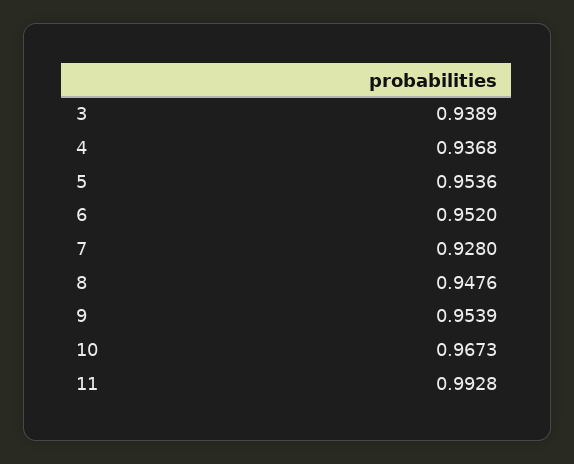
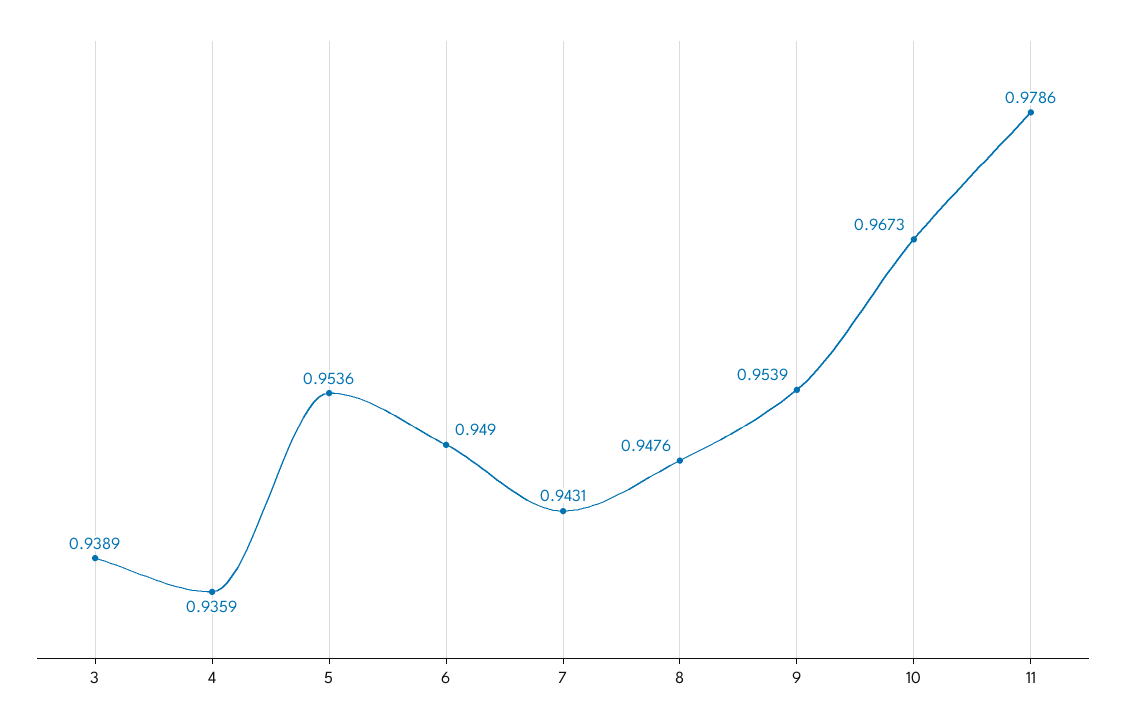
4: 0.9368 -> 0.9359
6: 0.952 -> 0.949
7: 0.928 -> 0.9431
11: 0.9928 -> 0.9786

